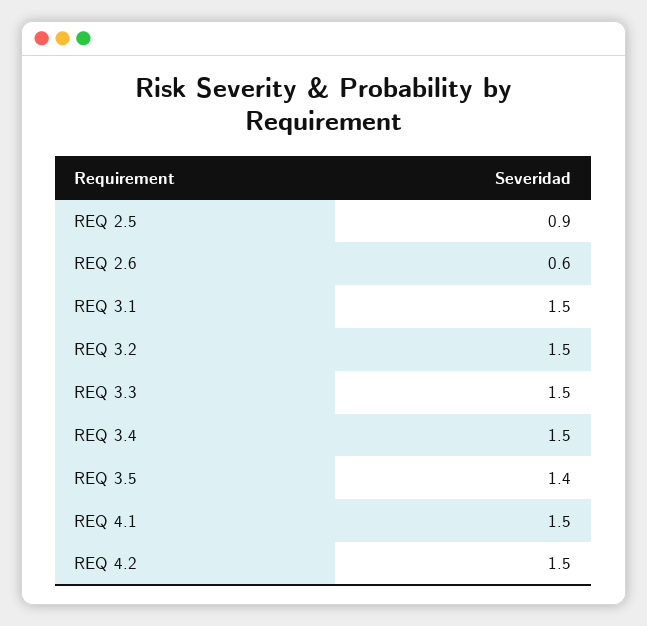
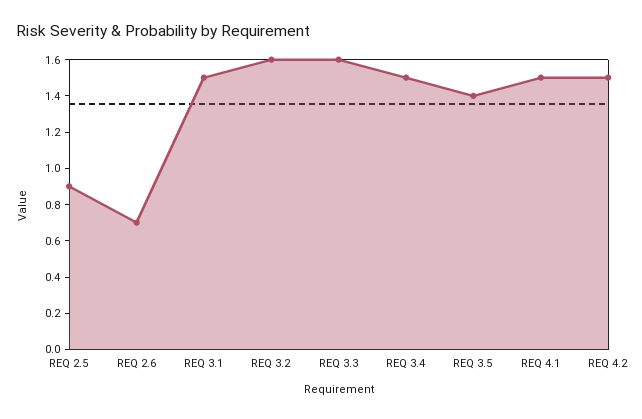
REQ 2.6: 0.6 -> 0.7
REQ 3.2: 1.5 -> 1.6
REQ 3.3: 1.5 -> 1.6

